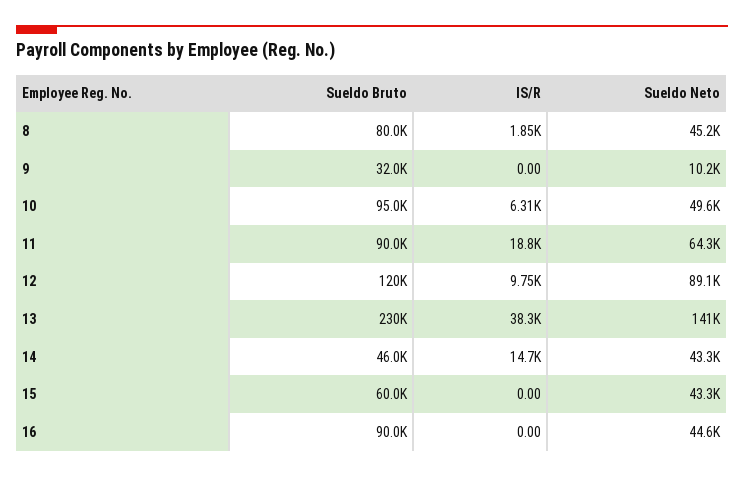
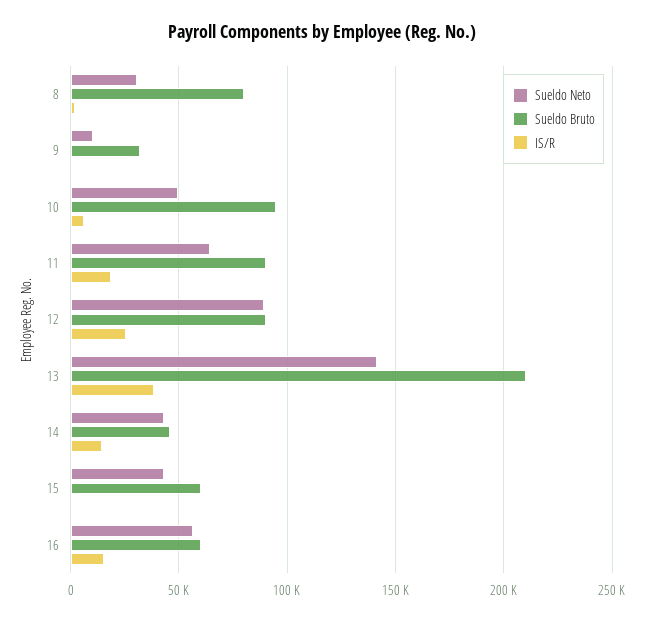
Sueldo Neto, 8: 45200 -> 30000
Sueldo Bruto, 12: 120000 -> 90000
IS/R, 12: 9750 -> 25000
Sueldo Bruto, 13: 230000 -> 210000
Sueldo Bruto, 16: 90000 -> 60000
IS/R, 16: 0 -> 15000
Sueldo Neto, 16: 44600 -> 55000

